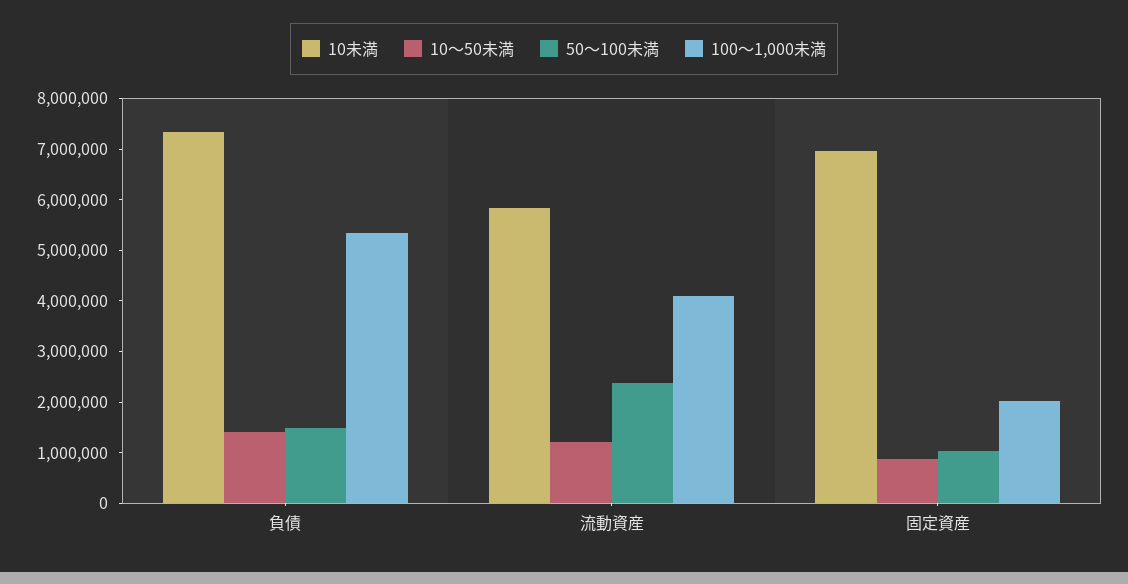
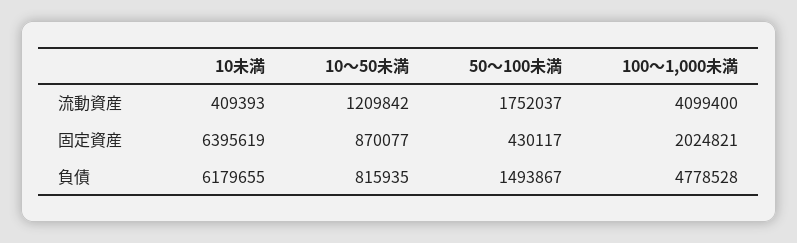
10未満, 負債: 7400000 -> 6179655
10～50未満, 負債: 1400000 -> 815935
100～1,000未満, 負債: 5400000 -> 4778528
10未満, 流動資産: 5800000 -> 409393
50～100未満, 流動資産: 2400000 -> 1752037
10未満, 固定資産: 7000000 -> 6395619
50～100未満, 固定資産: 1000000 -> 430117

